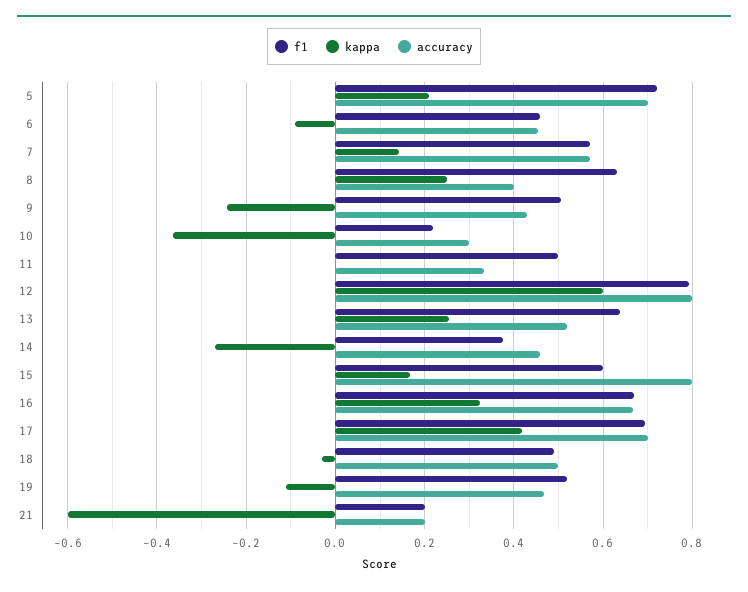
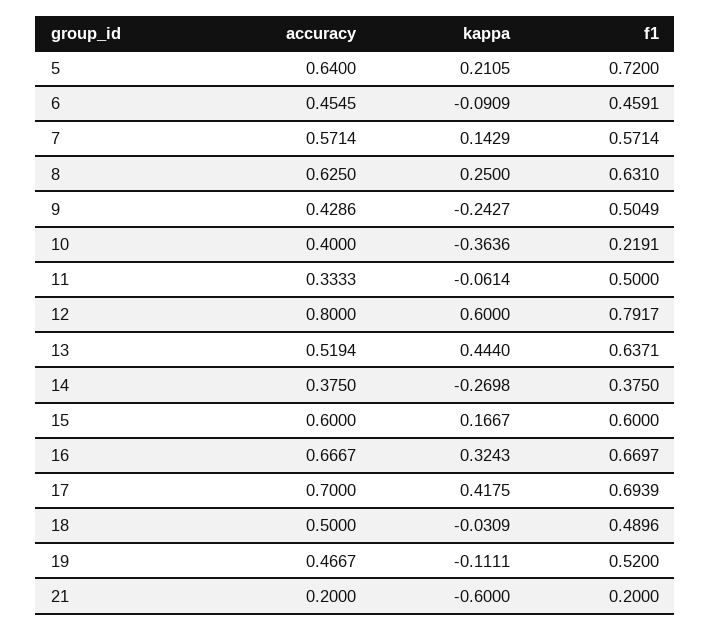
accuracy, 5: 0.7 -> 0.64
accuracy, 8: 0.4 -> 0.625
accuracy, 10: 0.3 -> 0.4
kappa, 11: 0 -> -0.0614
kappa, 13: 0.26 -> 0.444
accuracy, 14: 0.46 -> 0.375
accuracy, 15: 0.8 -> 0.6

